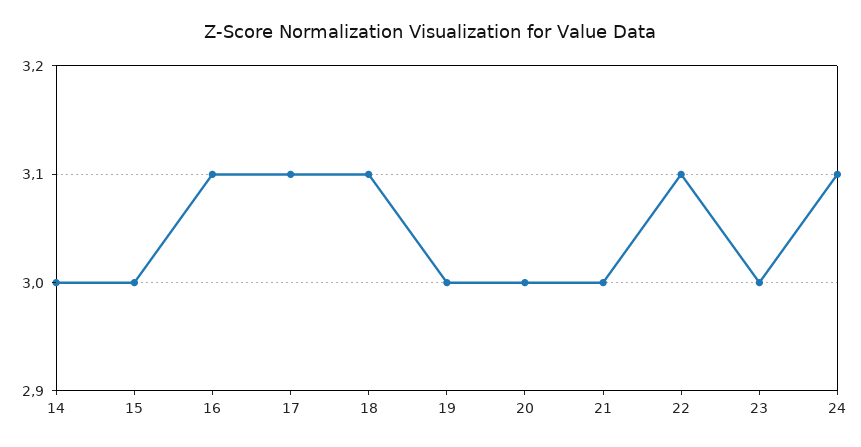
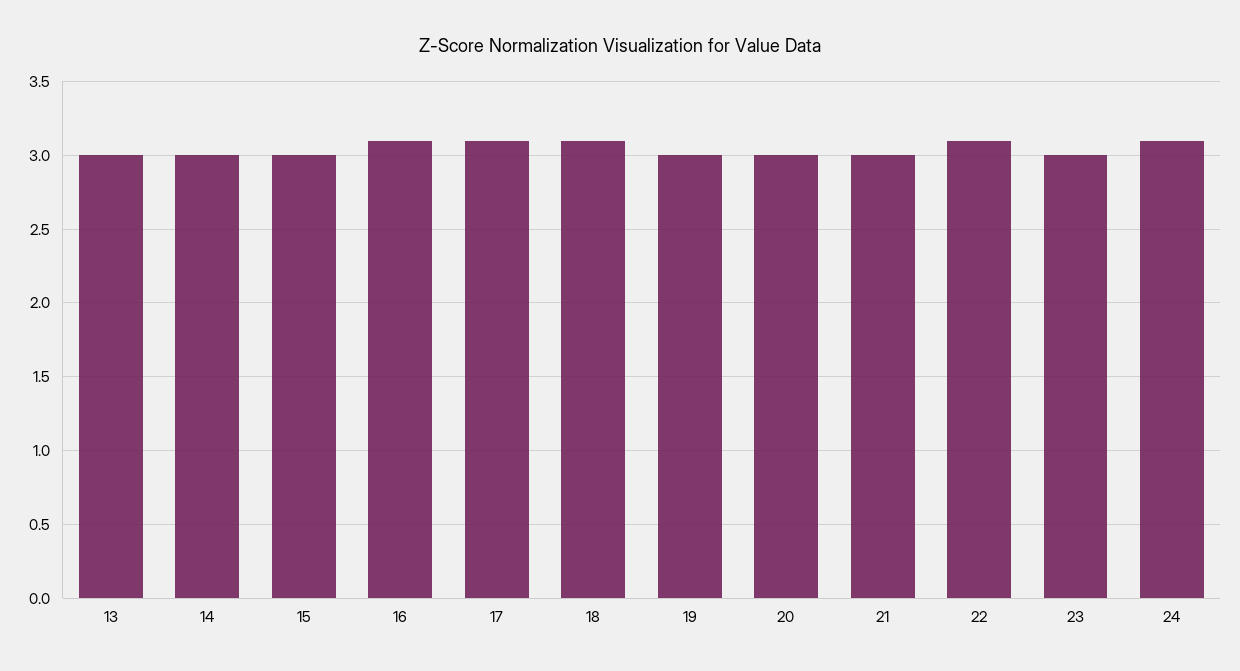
13: none -> 3

